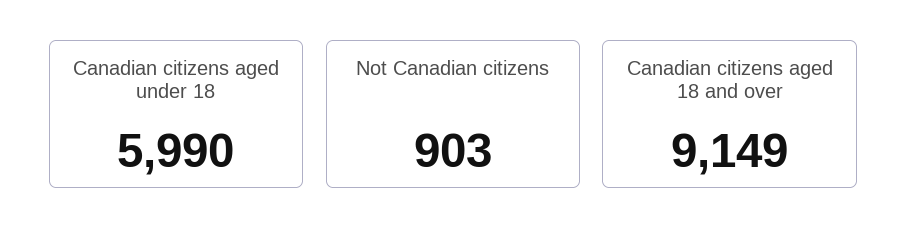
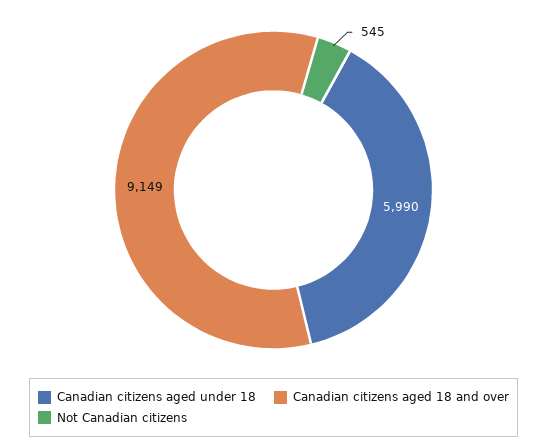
Not Canadian citizens: 903 -> 545

